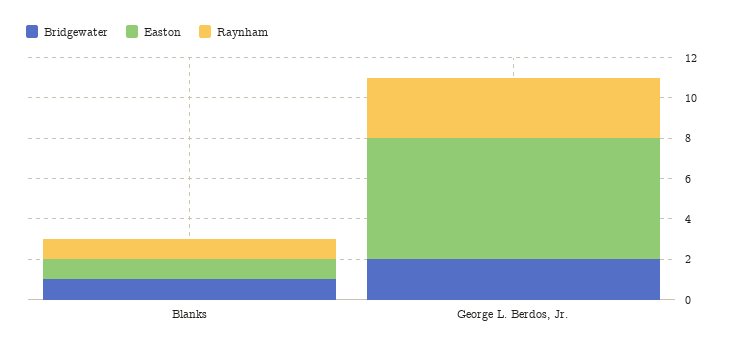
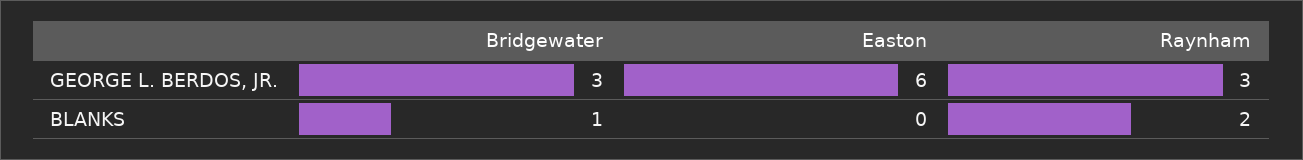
Easton, Blanks: 1 -> 0
Raynham, Blanks: 1 -> 2
Bridgewater, George L. Berdos, Jr.: 2 -> 3

